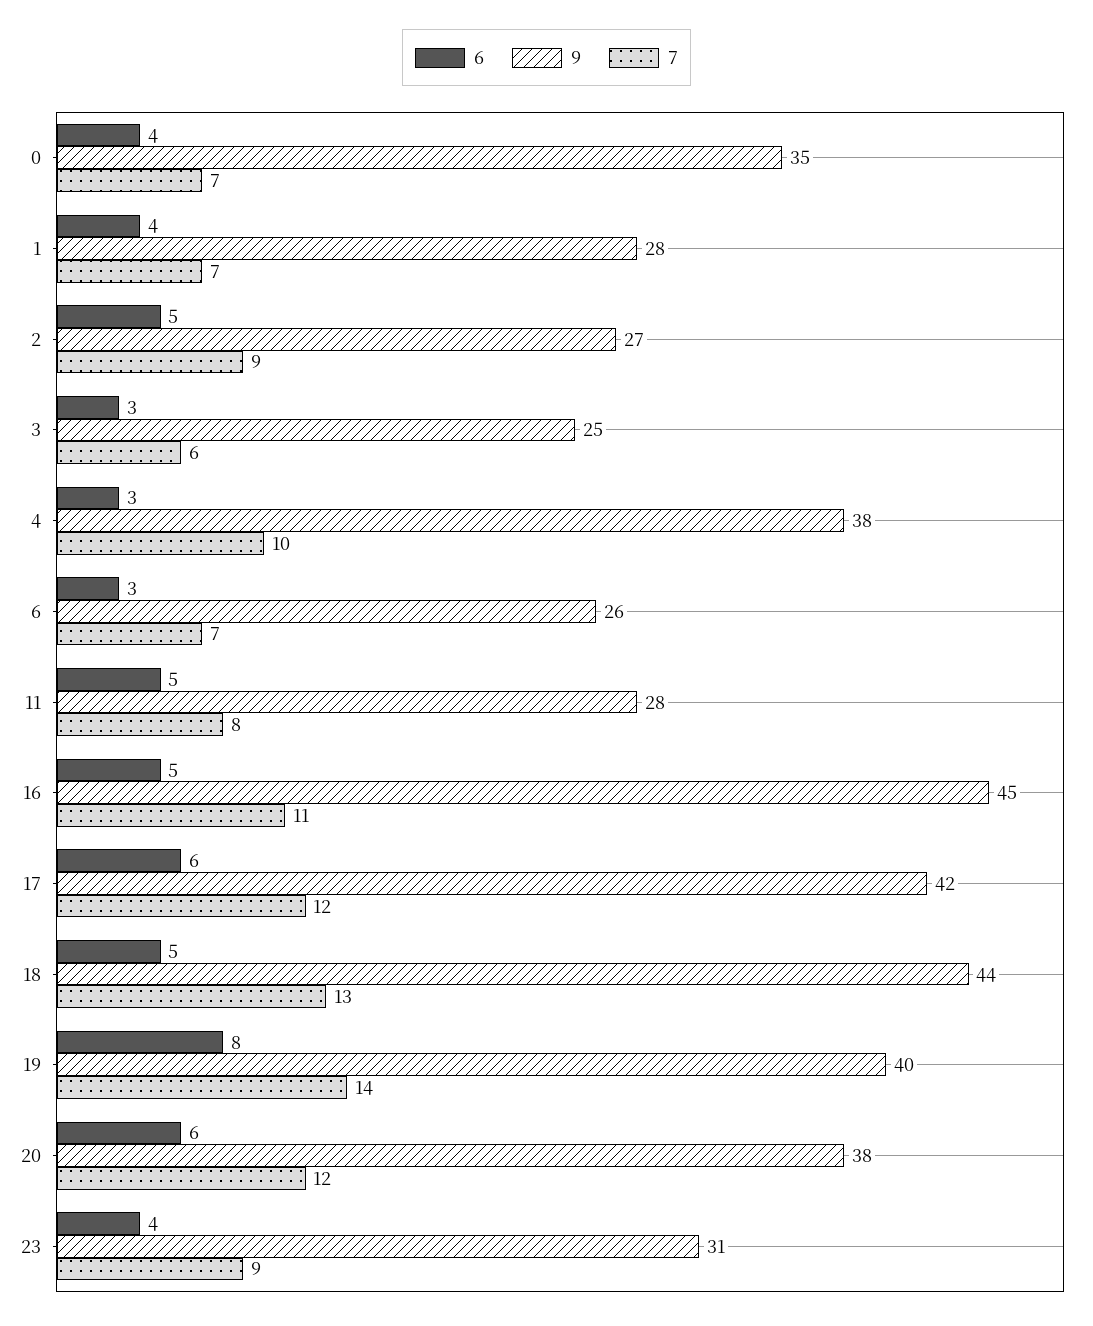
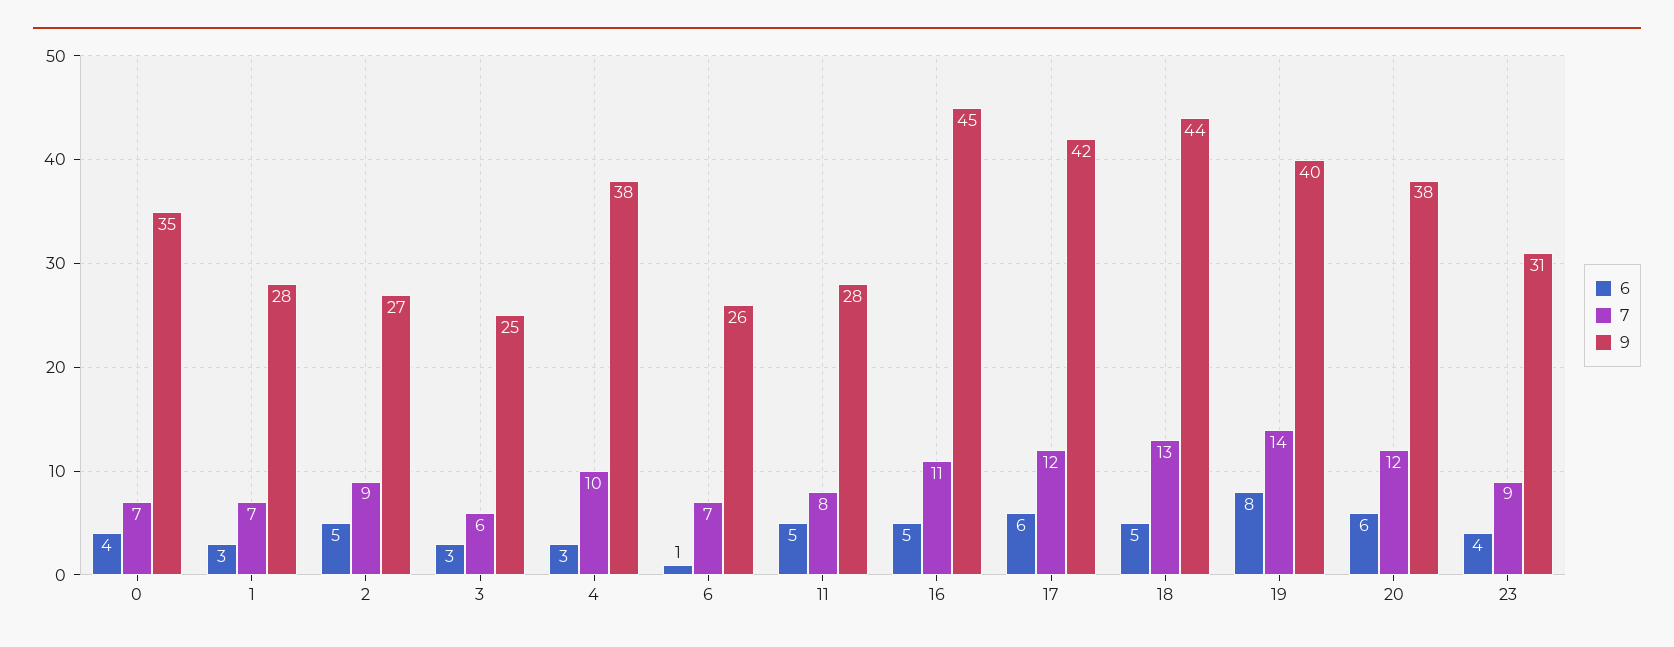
6, 1: 4 -> 3
6, 6: 3 -> 1

